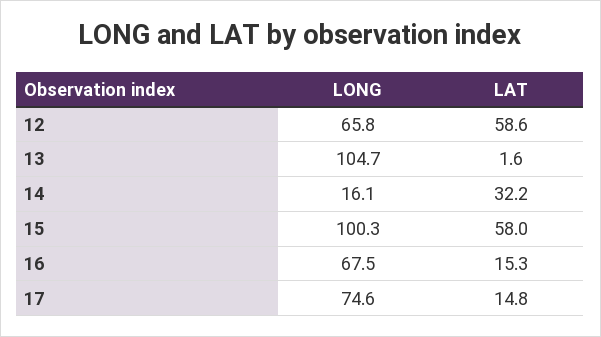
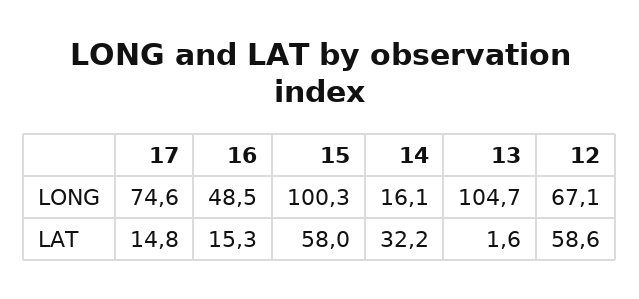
LONG, 12: 65.8 -> 67.1
LONG, 16: 67.5 -> 48.5

